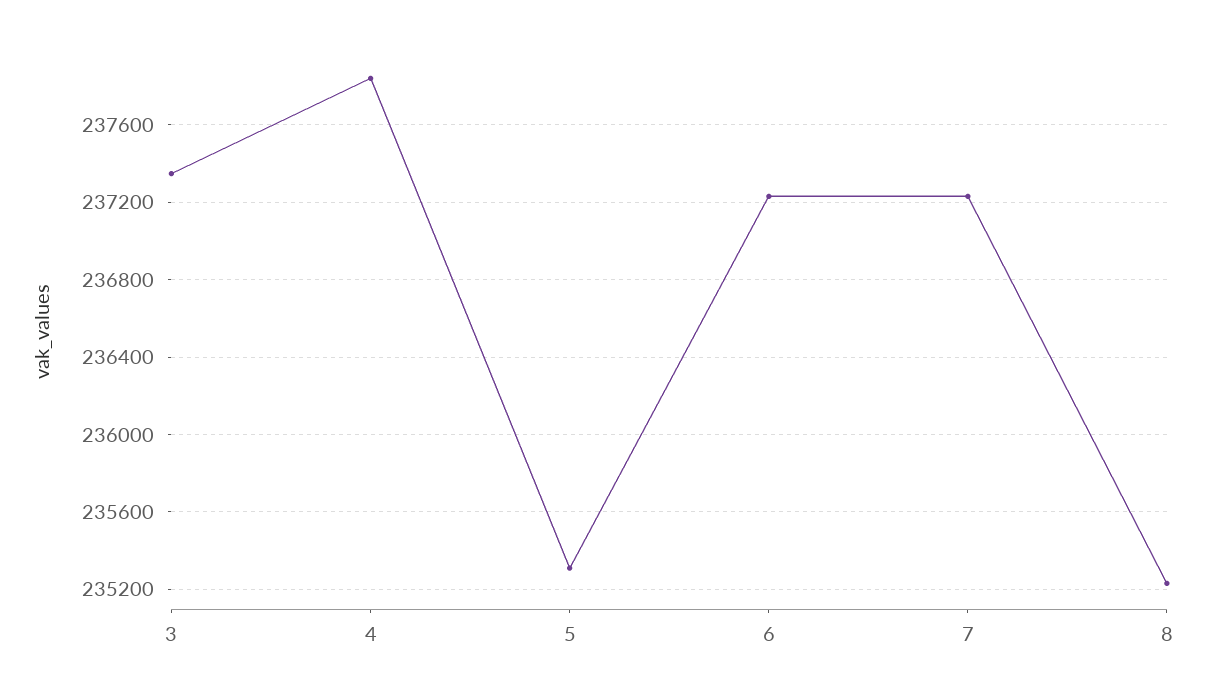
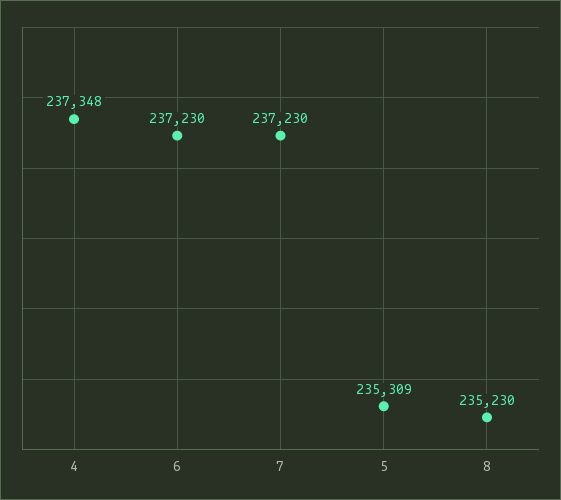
3: 237350 -> none
4: 237850 -> 237348

